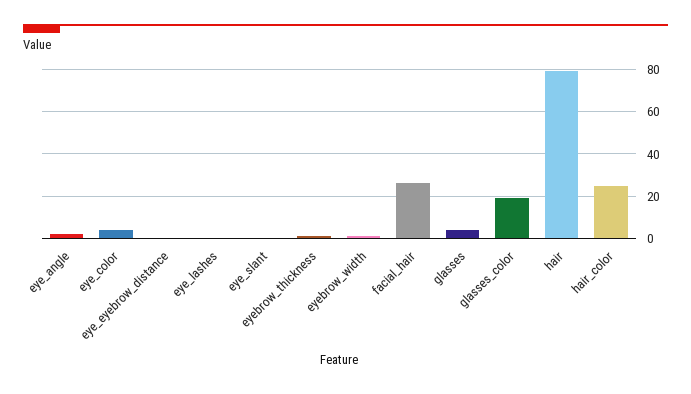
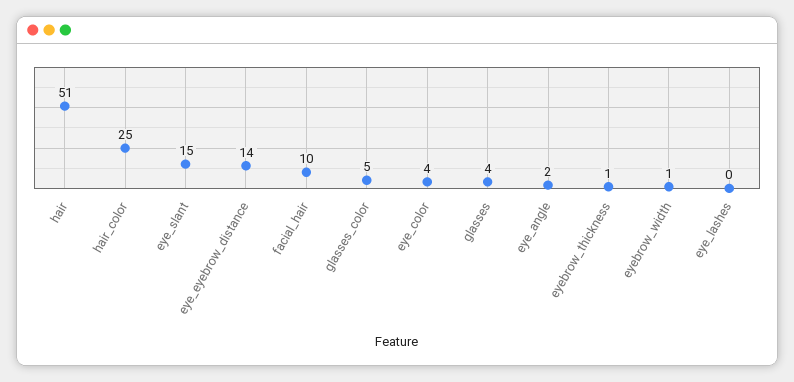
eye_eyebrow_distance: 0 -> 14
eye_slant: 0 -> 15
facial_hair: 25 -> 10
glasses_color: 20 -> 5
hair: 80 -> 51

